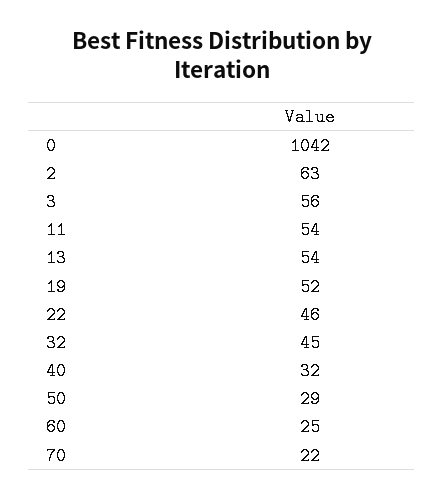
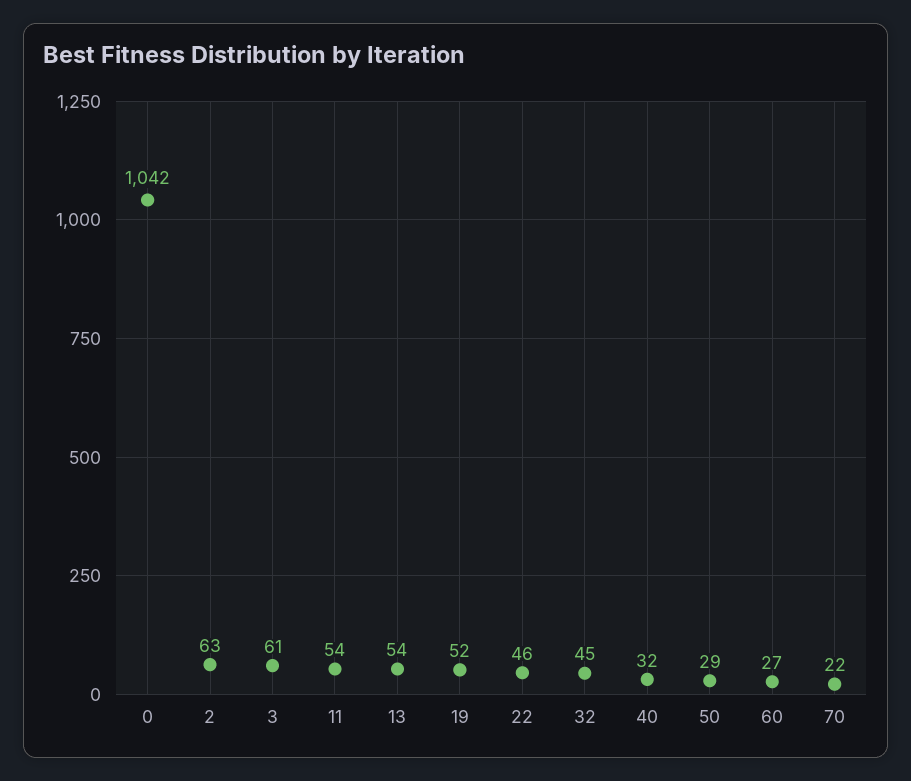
3: 56 -> 61
60: 25 -> 27

